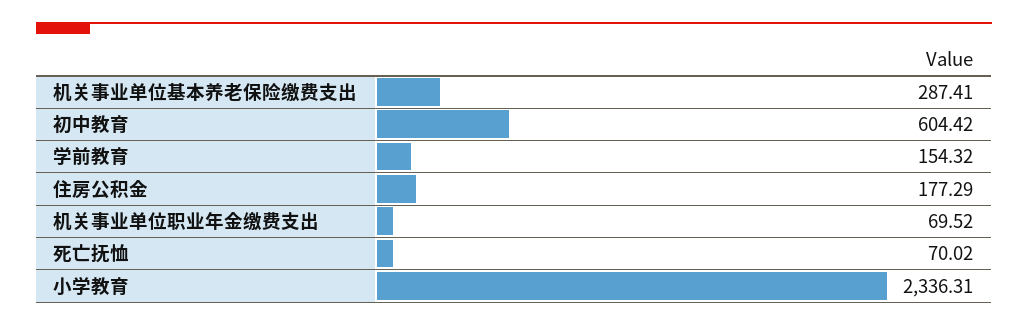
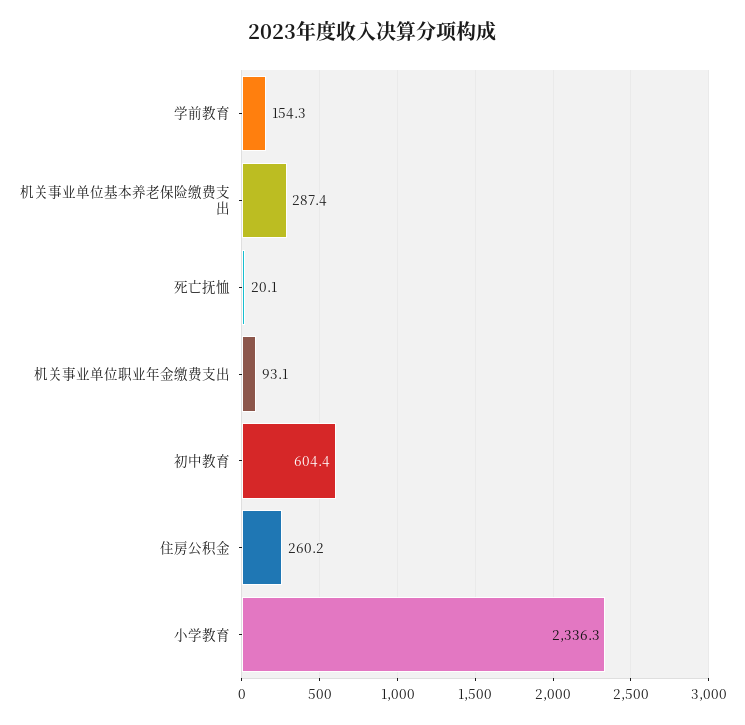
住房公积金: 177.29 -> 260.2
机关事业单位职业年金缴费支出: 69.52 -> 93.1
死亡抚恤: 70.02 -> 20.1

